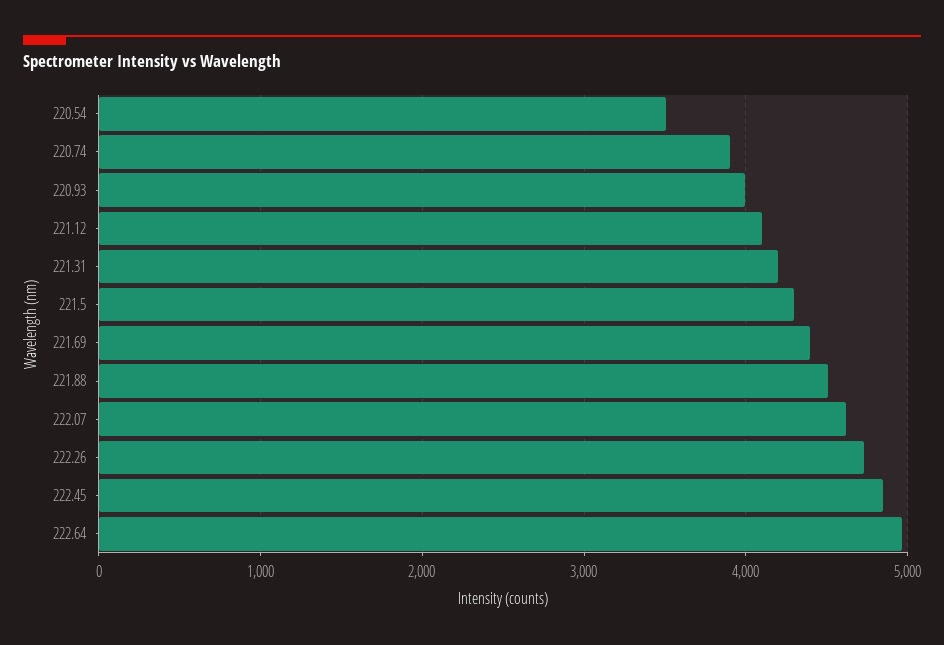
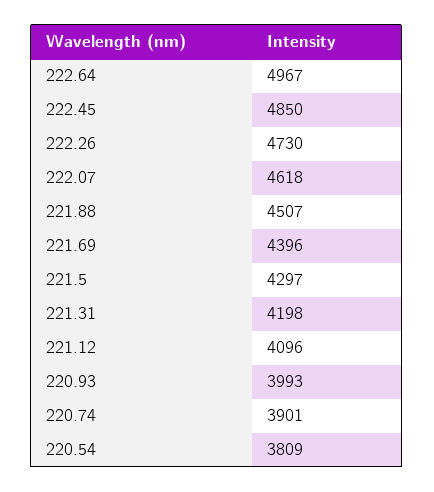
220.54: 3500 -> 3809

